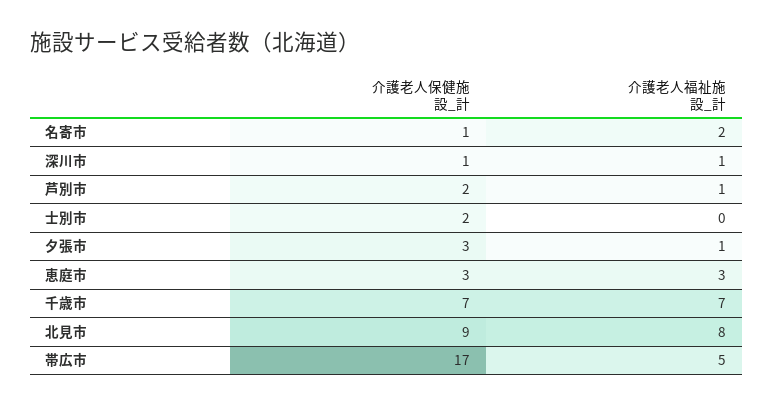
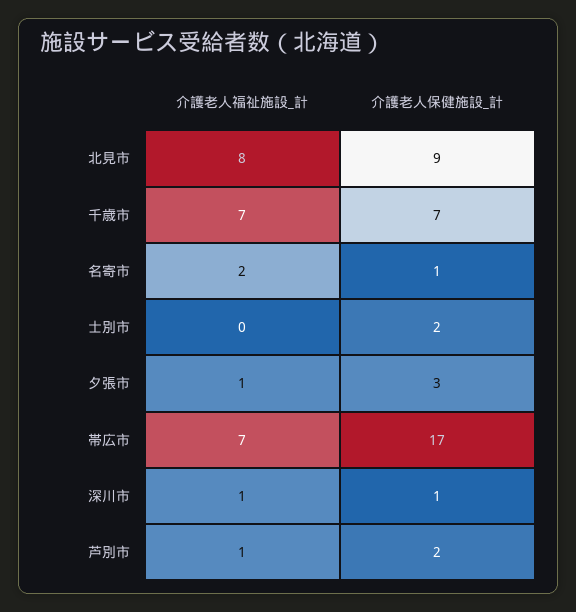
介護老人保健施設_計, 恵庭市: 3 -> none
介護老人福祉施設_計, 恵庭市: 3 -> none
介護老人福祉施設_計, 帯広市: 5 -> 7

